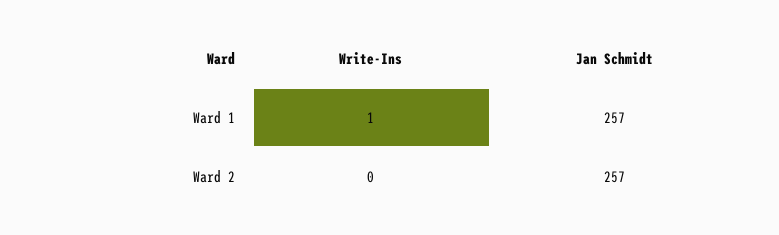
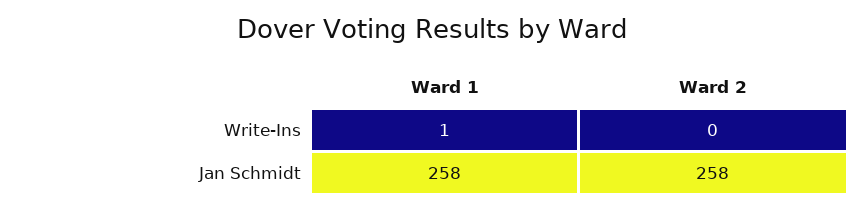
Jan Schmidt, Ward 1: 257 -> 258
Jan Schmidt, Ward 2: 257 -> 258

